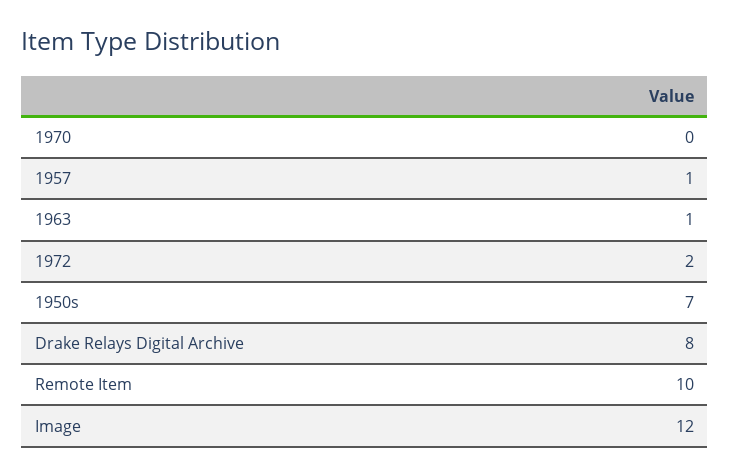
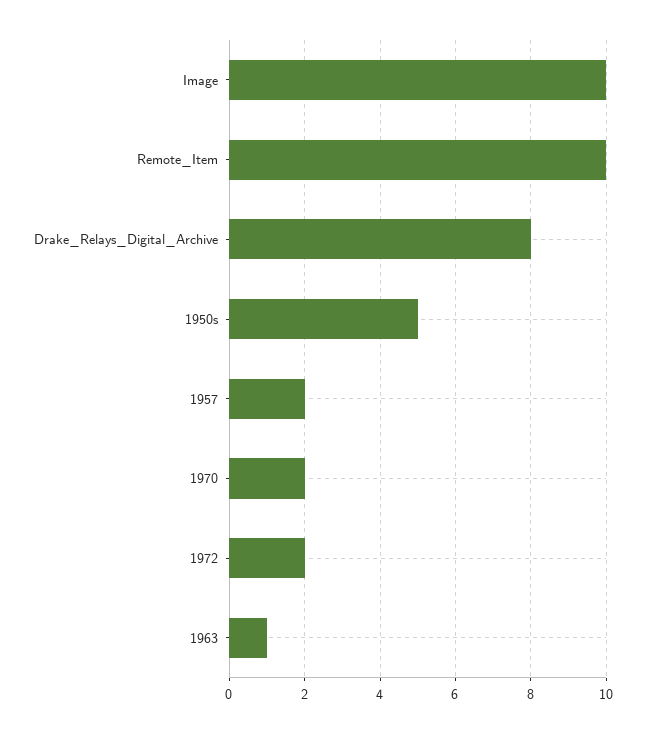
1970: 0 -> 2
1957: 1 -> 2
1950s: 7 -> 5
Image: 12 -> 10

